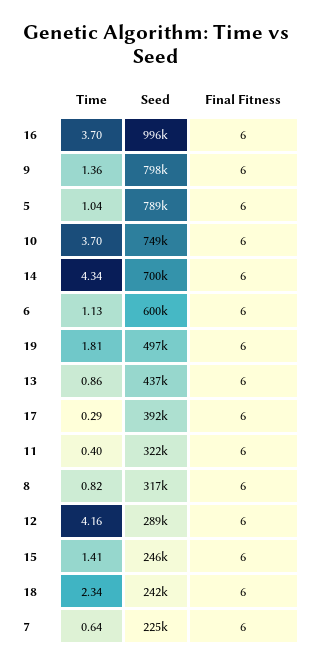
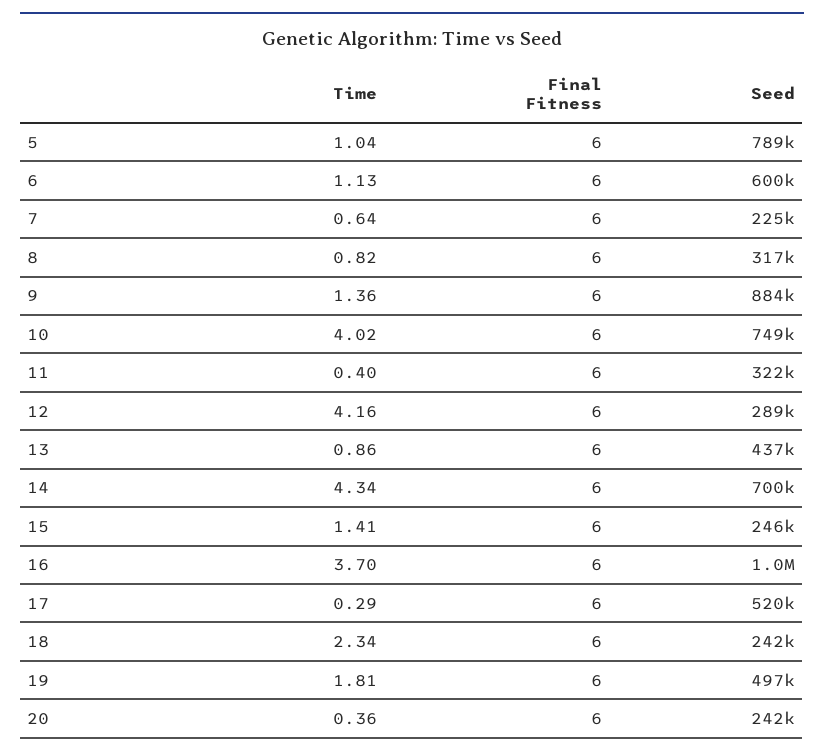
Seed, 9: 798000 -> 884000
Time, 10: 3.7 -> 4.02
Seed, 17: 392000 -> 520000
Time, 20: none -> 0.36
Final Fitness, 20: none -> 6
Seed, 20: none -> 242000

